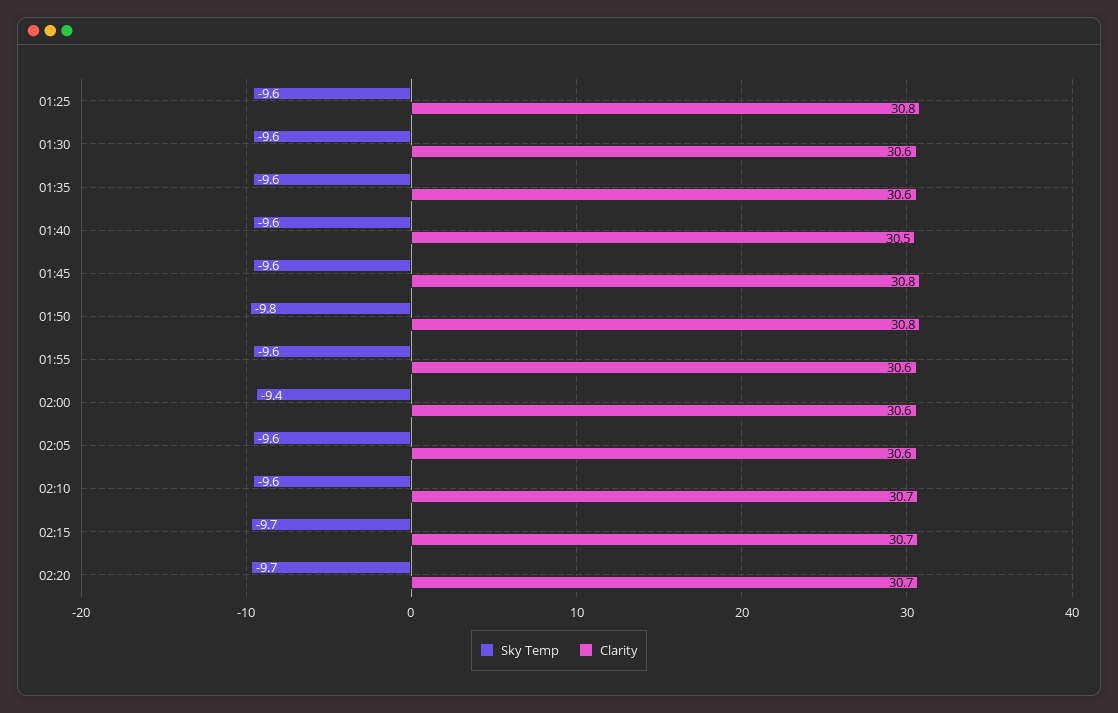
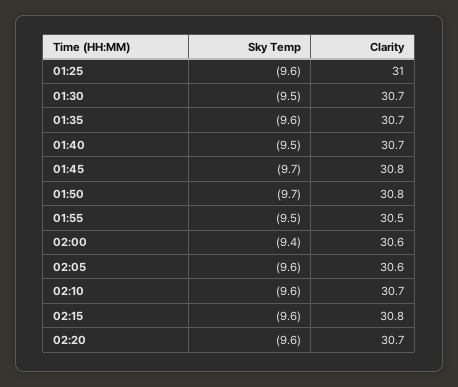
Clarity, 01:25: 30.8 -> 31
Sky Temp, 01:30: -9.6 -> -9.5
Clarity, 01:30: 30.6 -> 30.7
Clarity, 01:35: 30.6 -> 30.7
Sky Temp, 01:40: -9.6 -> -9.5
Clarity, 01:40: 30.5 -> 30.7
Sky Temp, 01:45: -9.6 -> -9.7
Sky Temp, 01:50: -9.8 -> -9.7
Sky Temp, 01:55: -9.6 -> -9.5
Clarity, 01:55: 30.6 -> 30.5
Sky Temp, 02:15: -9.7 -> -9.6
Clarity, 02:15: 30.7 -> 30.8
Sky Temp, 02:20: -9.7 -> -9.6

